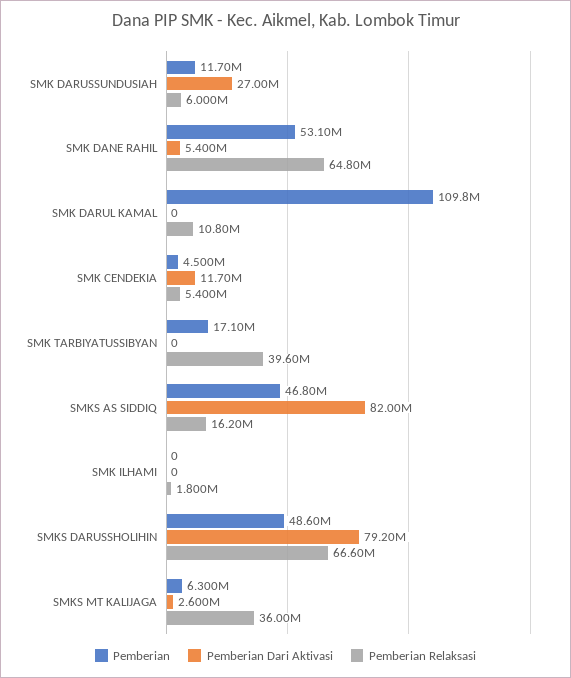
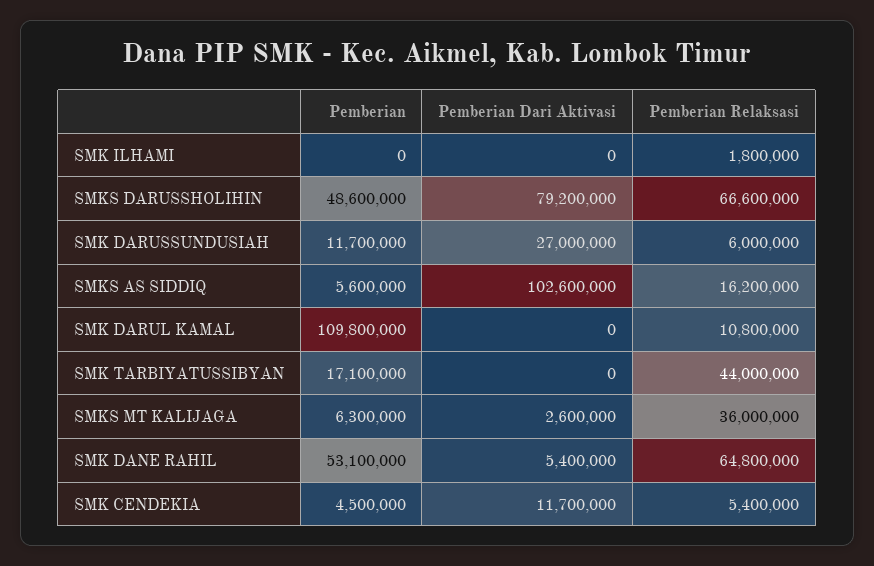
Pemberian Relaksasi, SMK TARBIYATUSSIBYAN: 39600000 -> 44000000
Pemberian, SMKS AS SIDDIQ: 46800000 -> 5600000
Pemberian Dari Aktivasi, SMKS AS SIDDIQ: 82000000 -> 102600000

